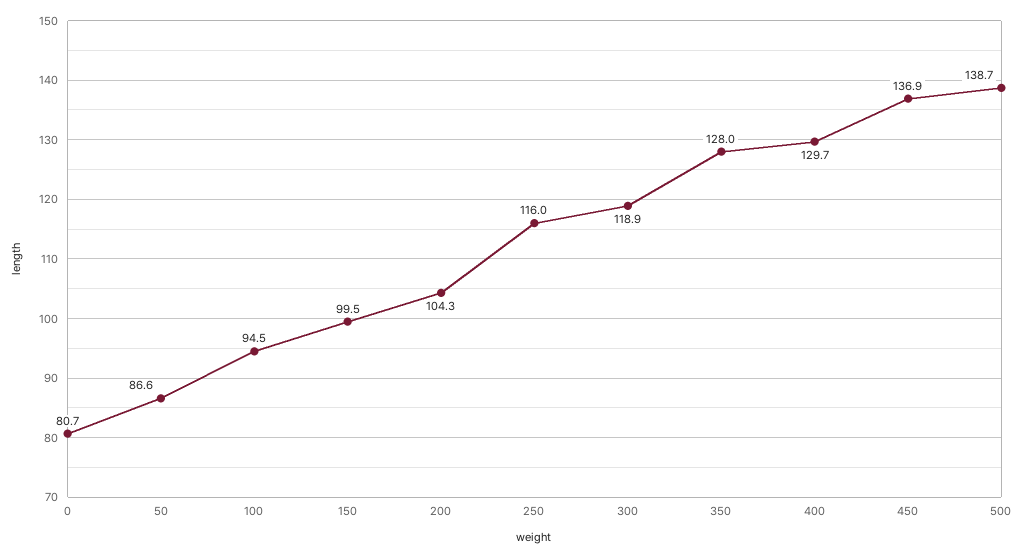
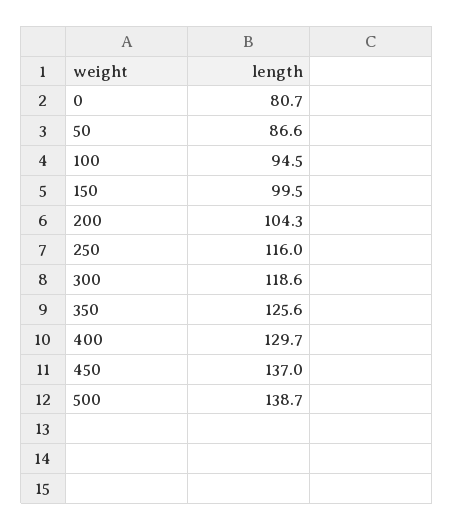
300: 118.9 -> 118.6
350: 128 -> 125.6
450: 136.9 -> 137

